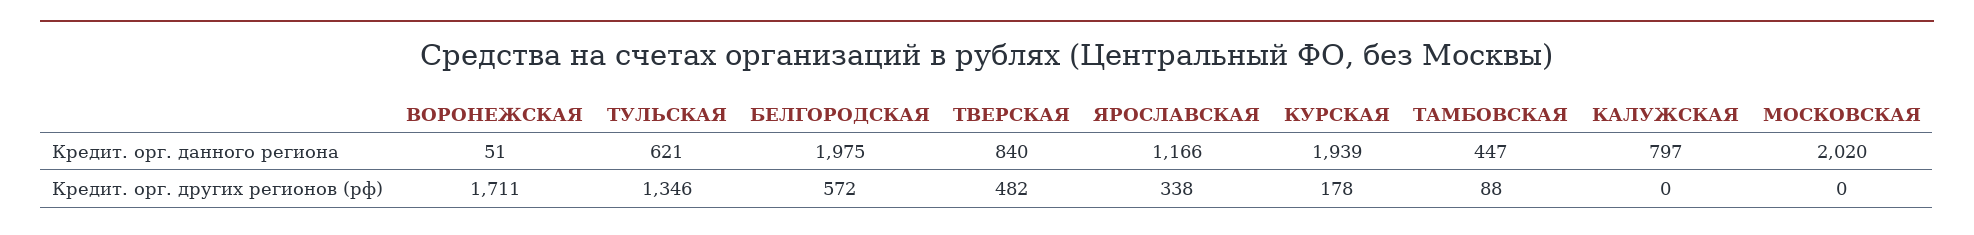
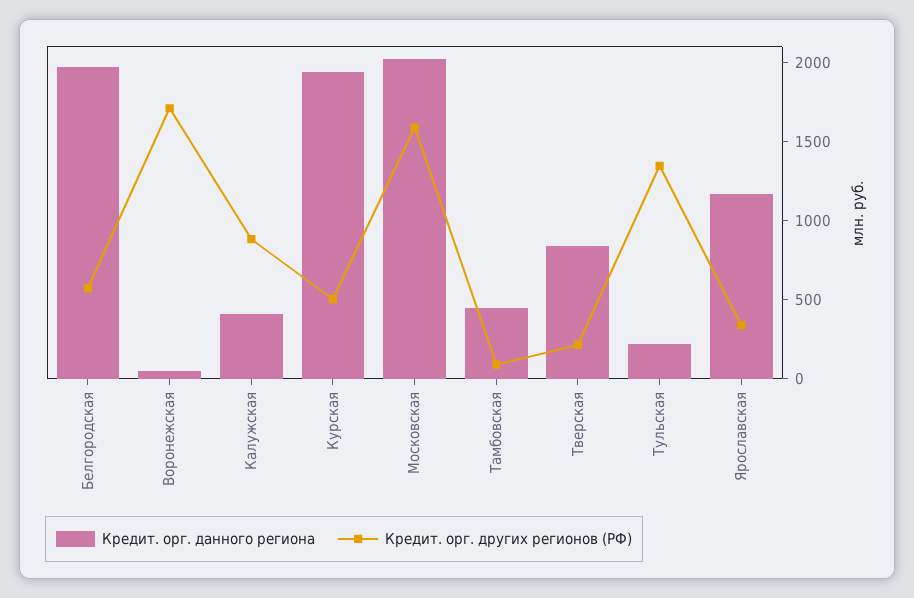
Кредит. орг. данного региона, ТУЛЬСКАЯ: 621 -> 200
Кредит. орг. данного региона, КАЛУЖСКАЯ: 797 -> 400
Кредит. орг. других регионов (рф), ТВЕРСКАЯ: 482 -> 200
Кредит. орг. других регионов (рф), КУРСКАЯ: 178 -> 500
Кредит. орг. других регионов (рф), КАЛУЖСКАЯ: 0 -> 900
Кредит. орг. других регионов (рф), МОСКОВСКАЯ: 0 -> 1600

